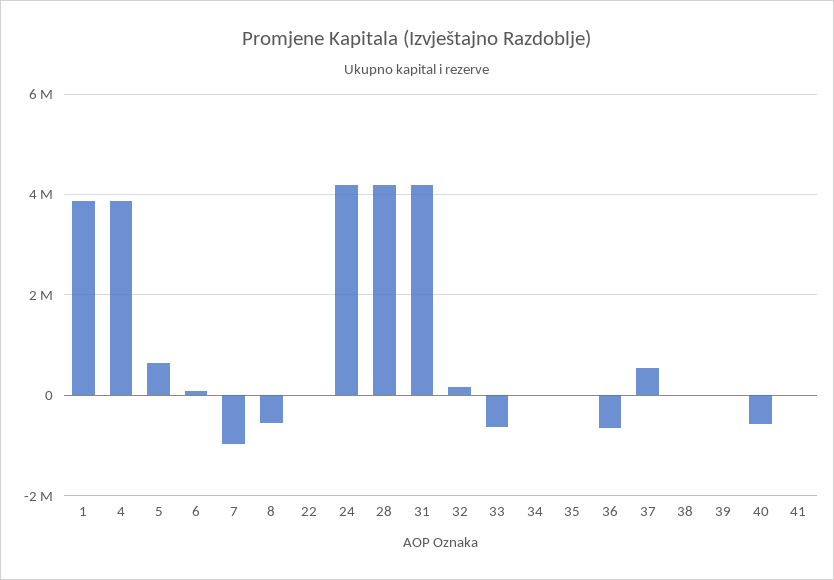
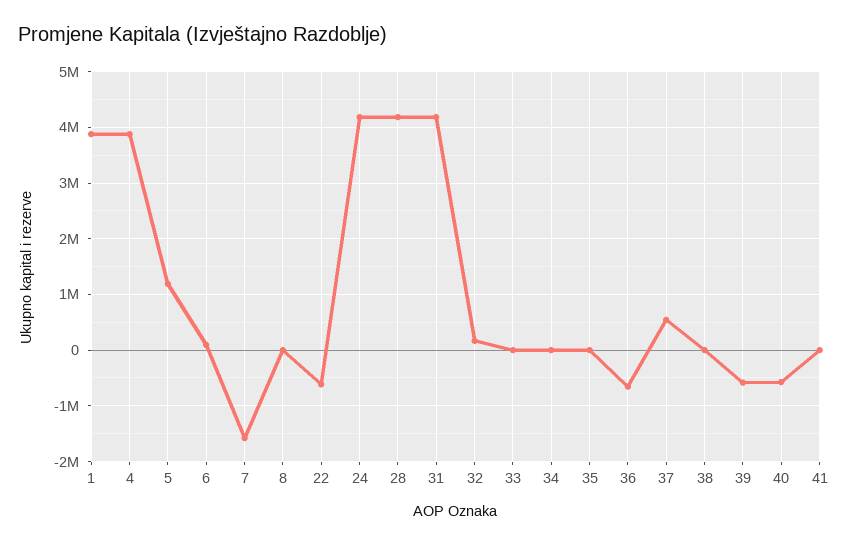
5: 600000 -> 1200000
7: -1000000 -> -1600000
8: -600000 -> 0
22: 0 -> -600000
33: -600000 -> 0
39: 0 -> -600000

